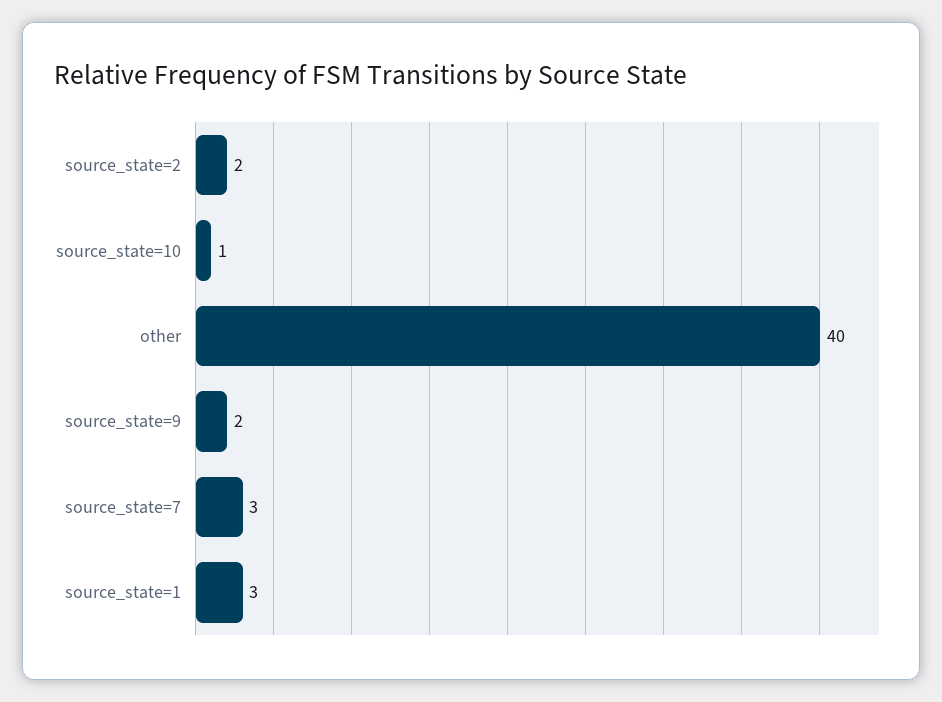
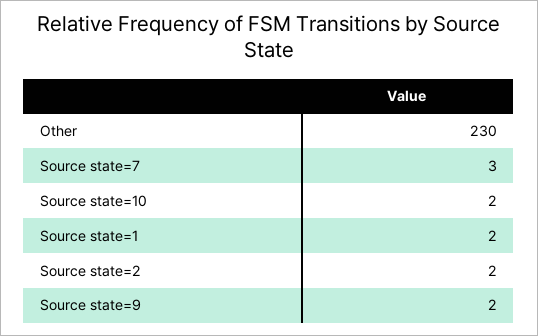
source_state=10: 1 -> 2
other: 40 -> 230
source_state=1: 3 -> 2

